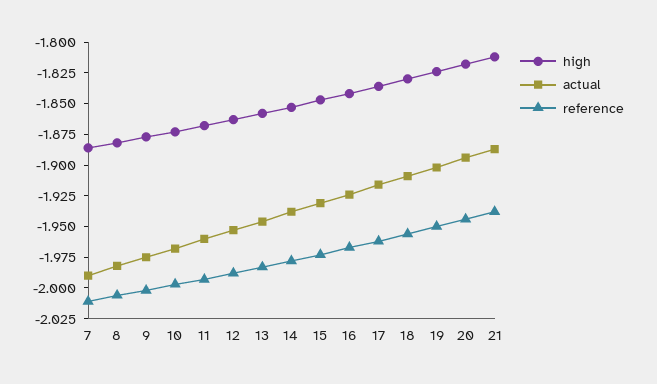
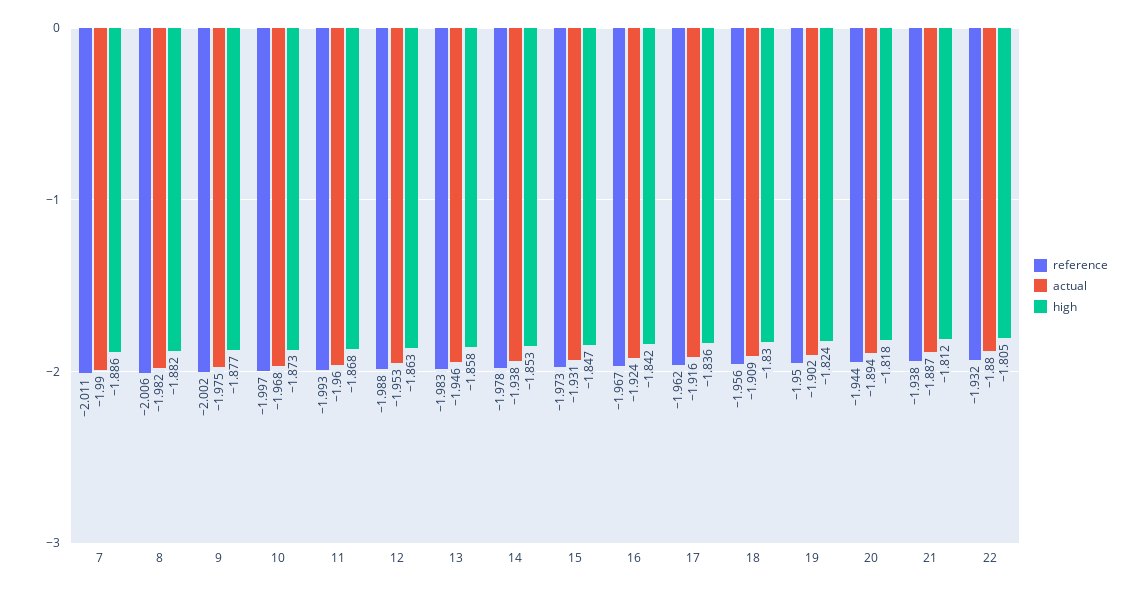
reference, 22: none -> -1.932
actual, 22: none -> -1.88
high, 22: none -> -1.805

